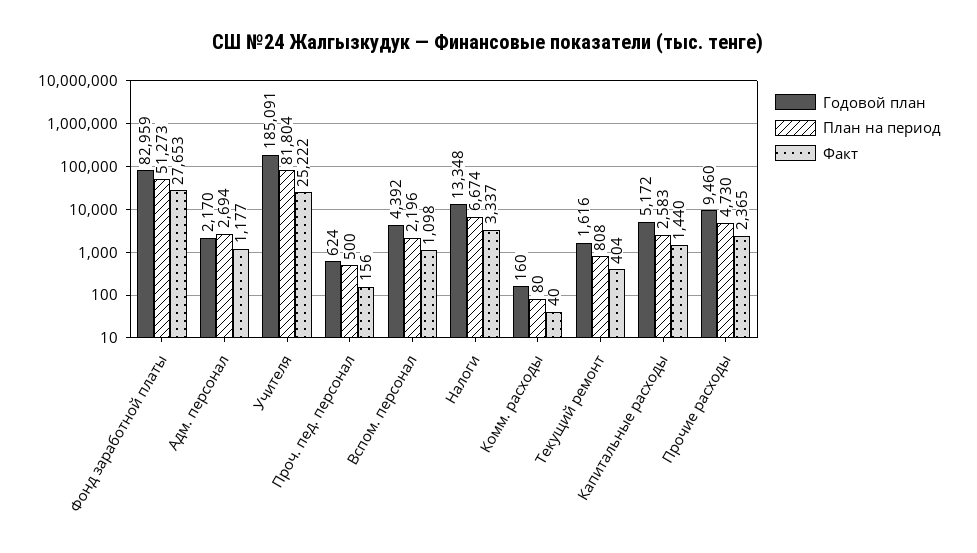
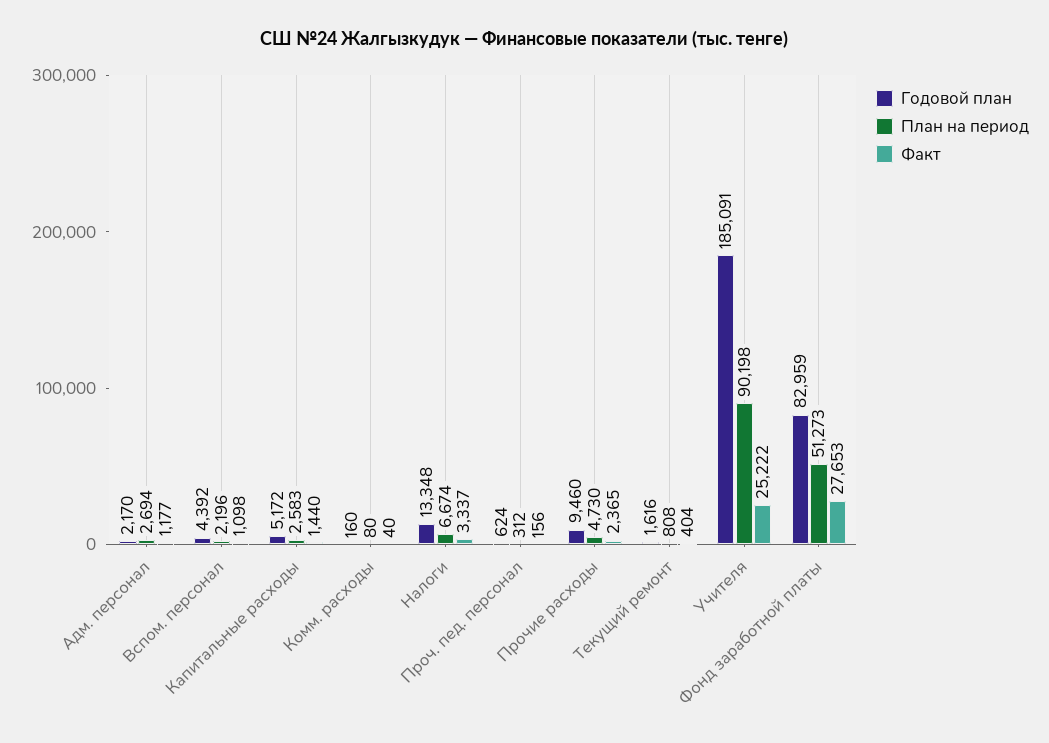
План на период, Учителя: 81804 -> 90198
План на период, Проч. пед. персонал: 500 -> 312

